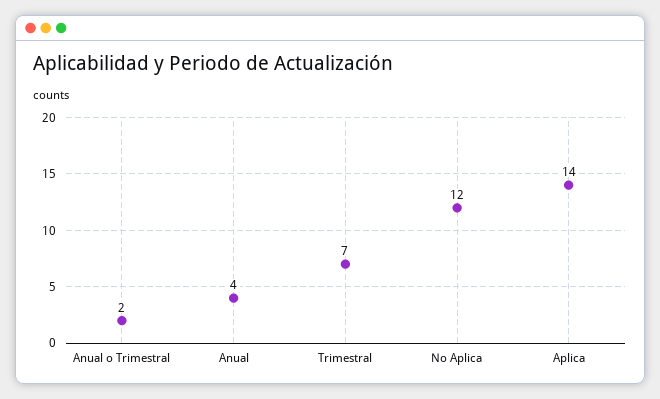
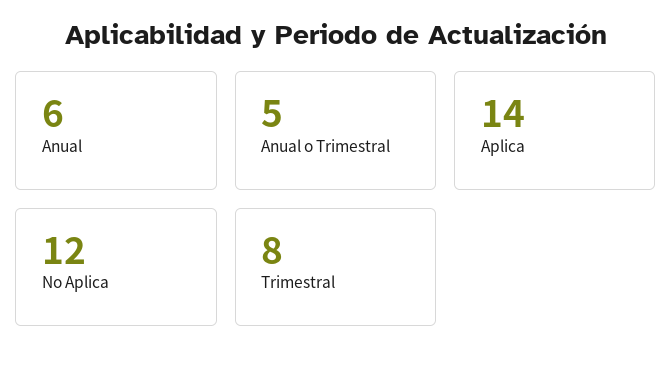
Anual o Trimestral: 2 -> 5
Anual: 4 -> 6
Trimestral: 7 -> 8

